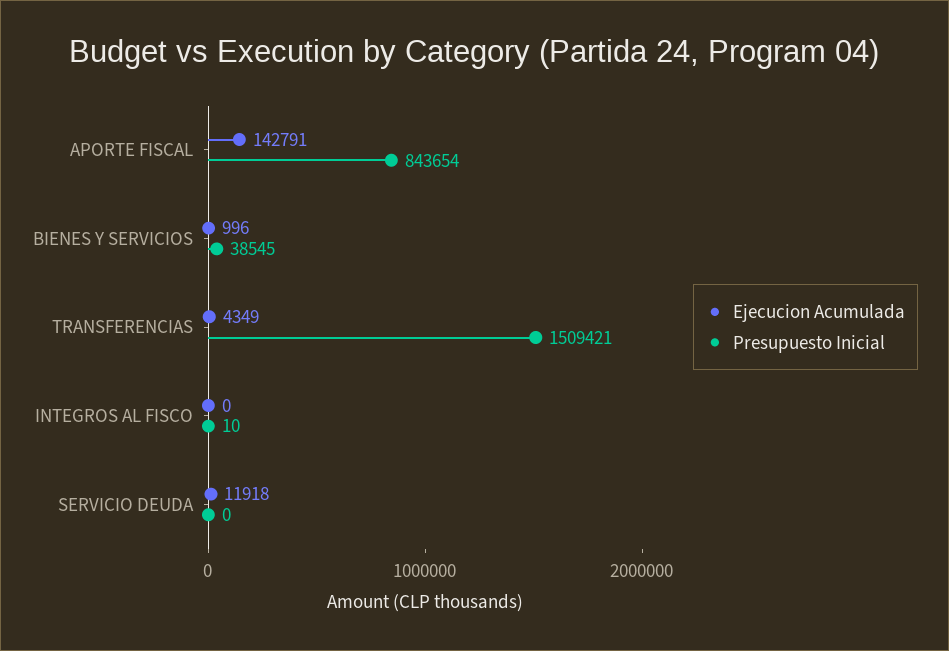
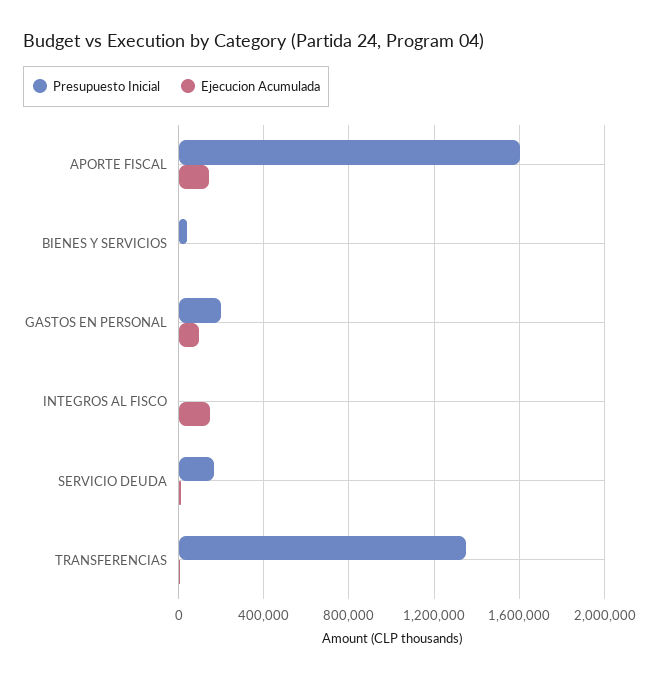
Presupuesto Inicial, APORTE FISCAL: 843654 -> 1600000
Presupuesto Inicial, TRANSFERENCIAS: 1509421 -> 1350000
Ejecucion Acumulada, INTEGROS AL FISCO: 0 -> 150000
Presupuesto Inicial, SERVICIO DEUDA: 0 -> 150000
Presupuesto Inicial, GASTOS EN PERSONAL: none -> 200000
Ejecucion Acumulada, GASTOS EN PERSONAL: none -> 100000

